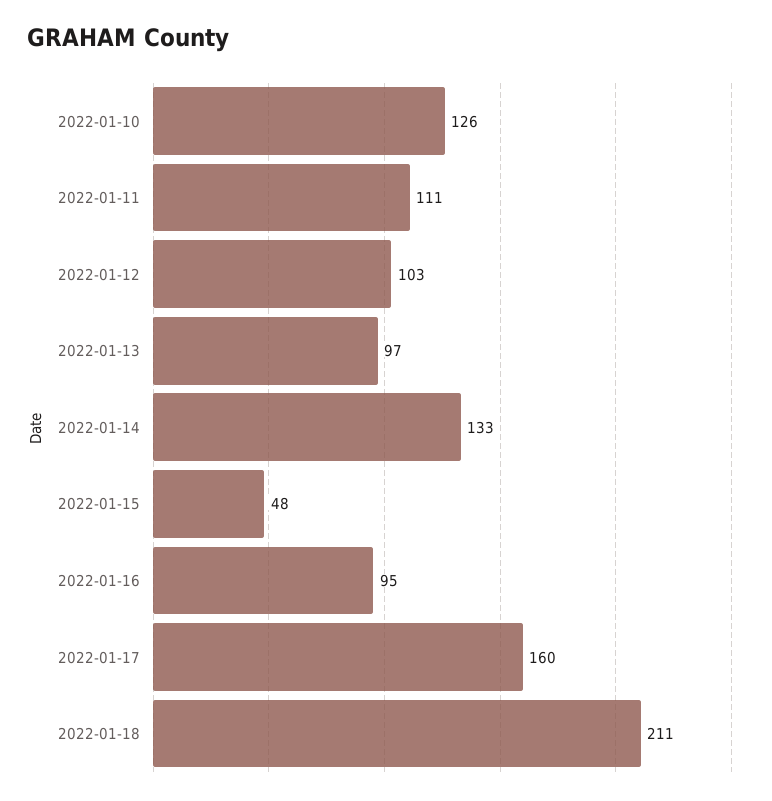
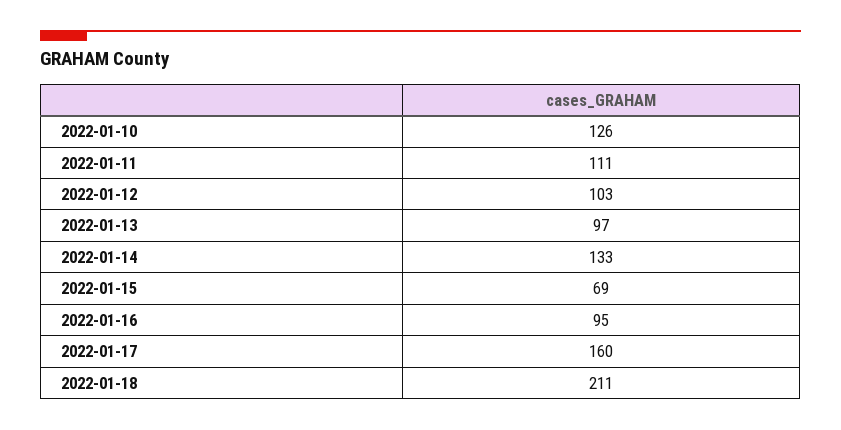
2022-01-15: 48 -> 69

